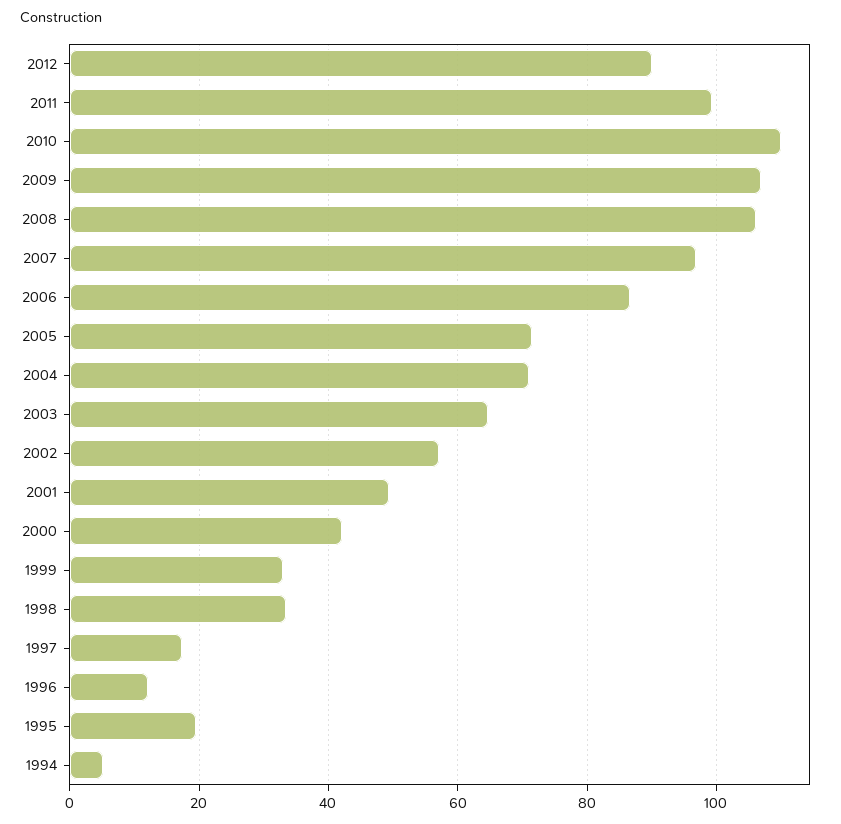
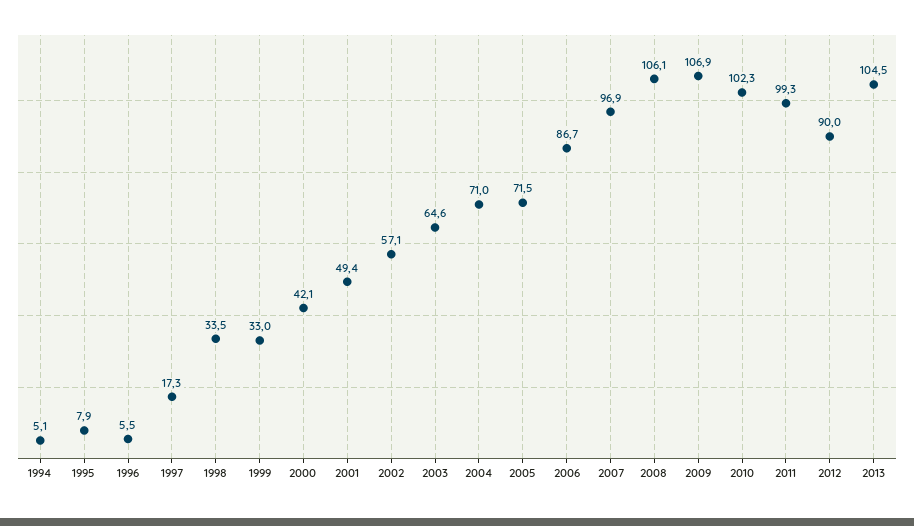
2010: 110 -> 102.3
1996: 12 -> 5.5
1995: 20 -> 7.9
2013: none -> 104.5

